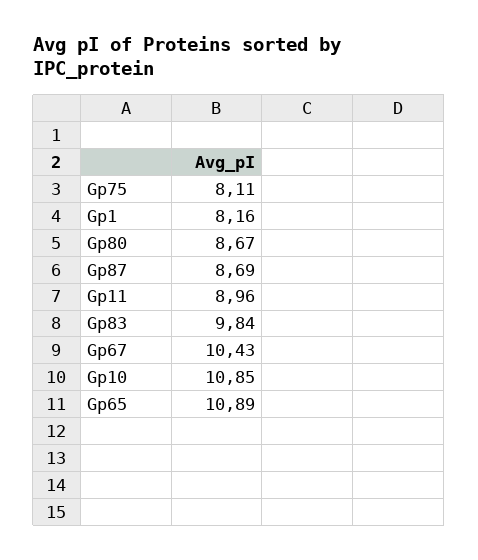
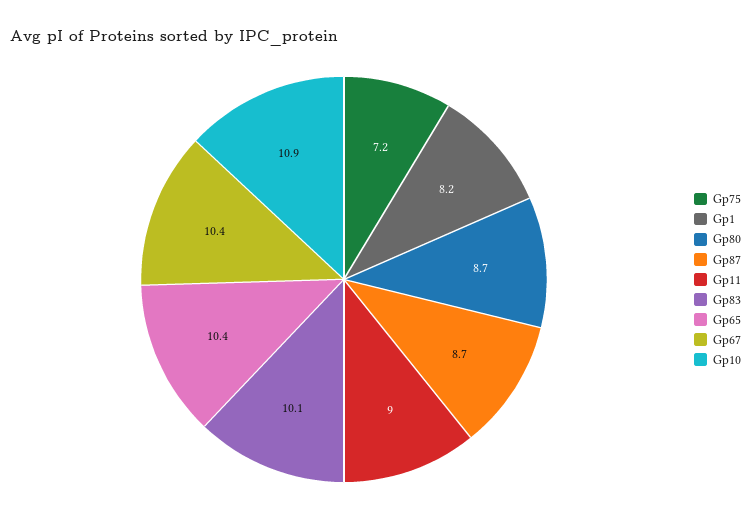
Gp75: 8.11 -> 7.2
Gp83: 9.84 -> 10.1
Gp65: 10.89 -> 10.4

